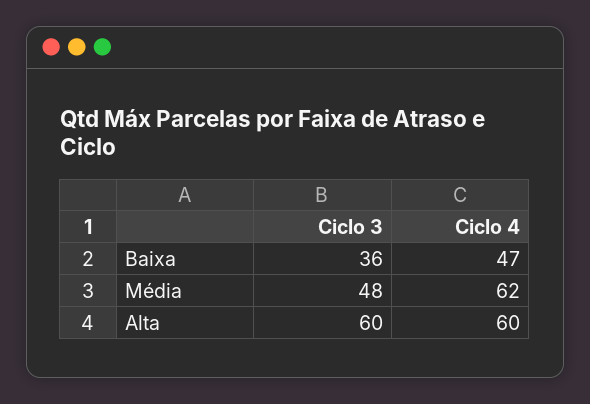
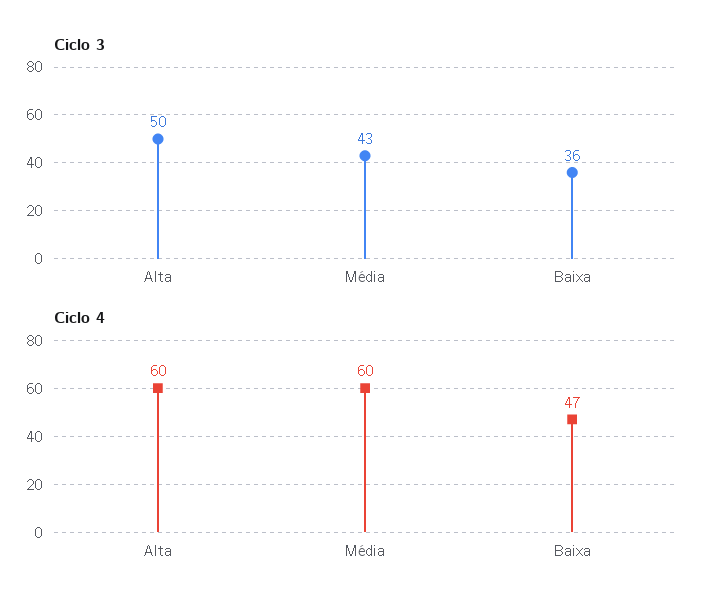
Ciclo 3, Média: 48 -> 43
Ciclo 4, Média: 62 -> 60
Ciclo 3, Alta: 60 -> 50

